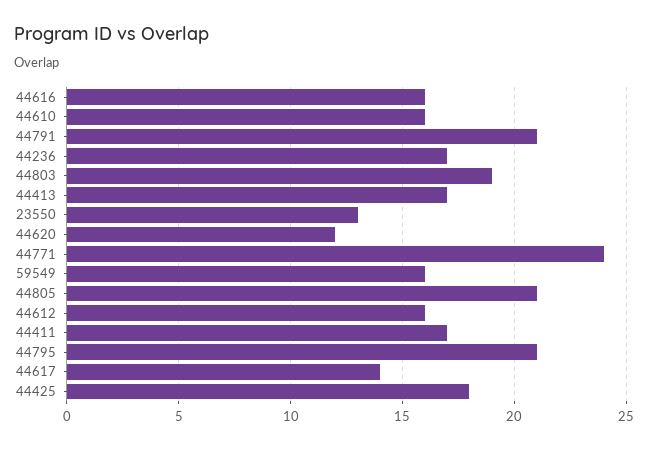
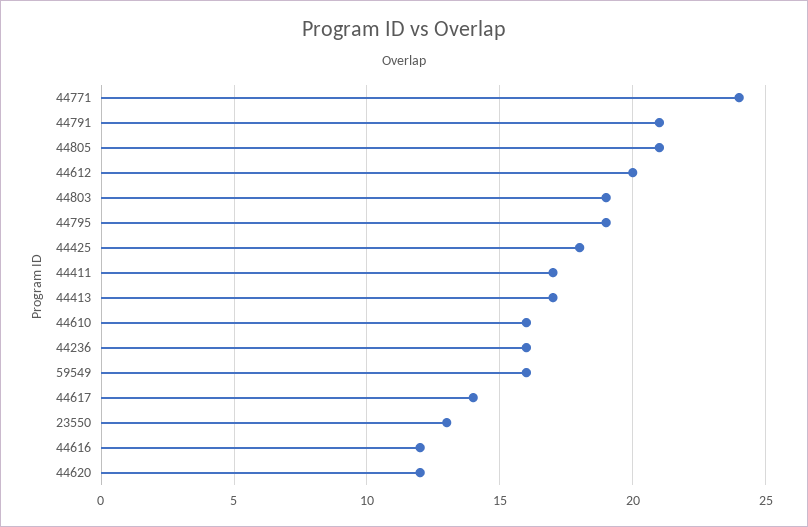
44616: 16 -> 12
44236: 17 -> 16
44612: 16 -> 20
44795: 21 -> 19

